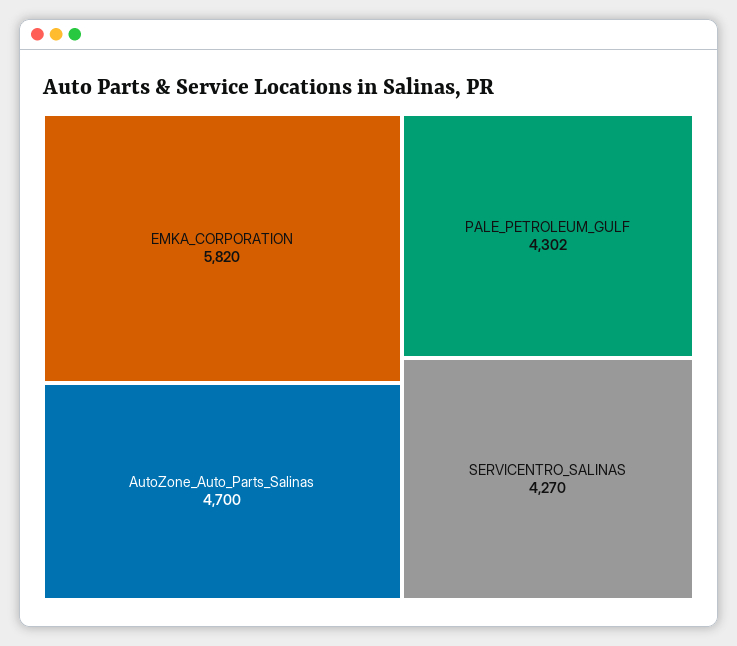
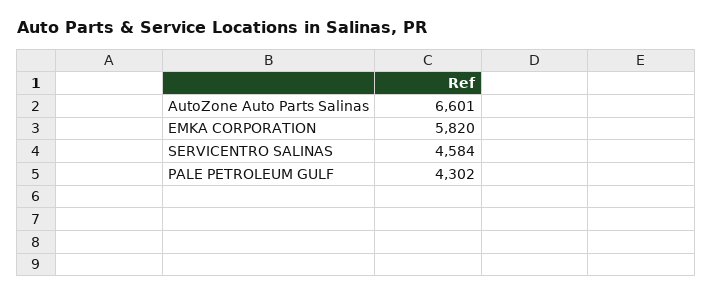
AutoZone_Auto_Parts_Salinas: 4700 -> 6601
SERVICENTRO_SALINAS: 4270 -> 4584

